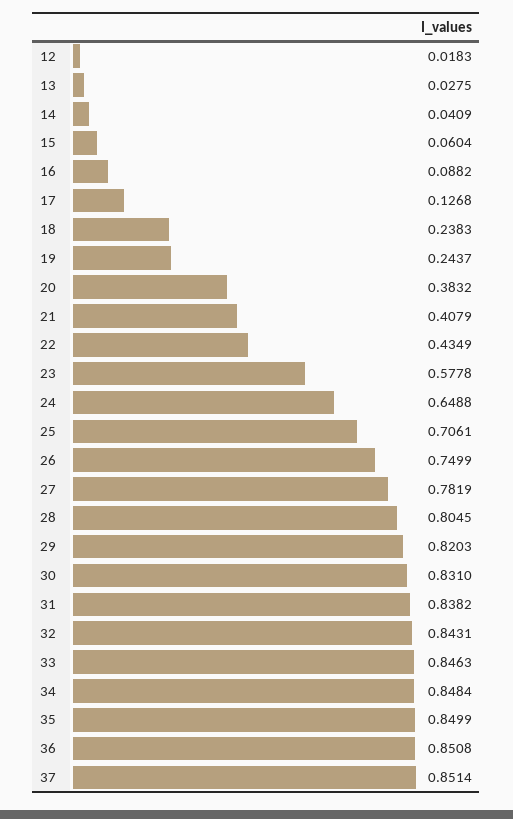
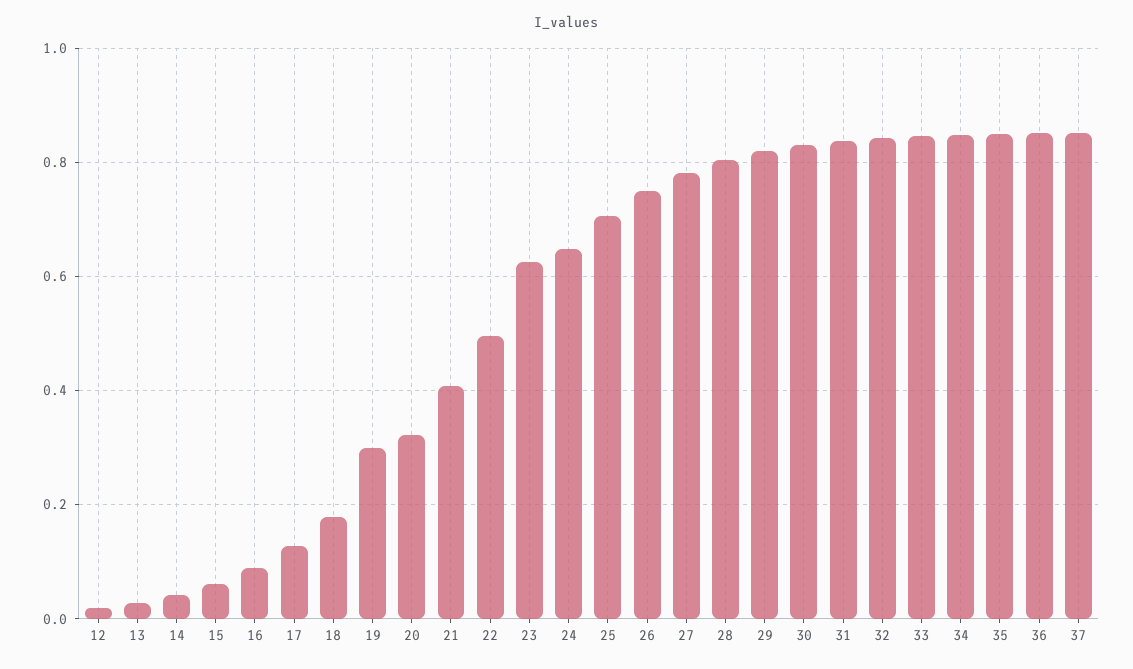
18: 0.2383 -> 0.18
19: 0.2437 -> 0.3
20: 0.3832 -> 0.32
22: 0.4349 -> 0.5
23: 0.5778 -> 0.62

